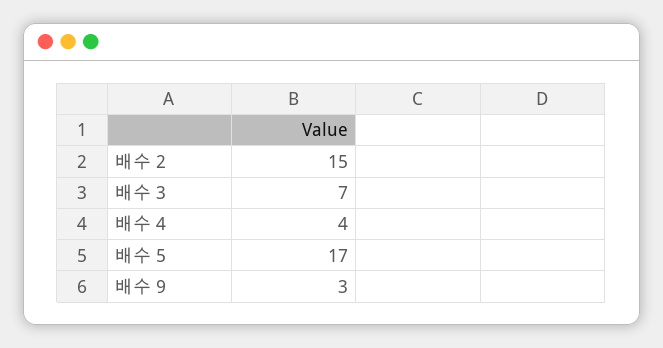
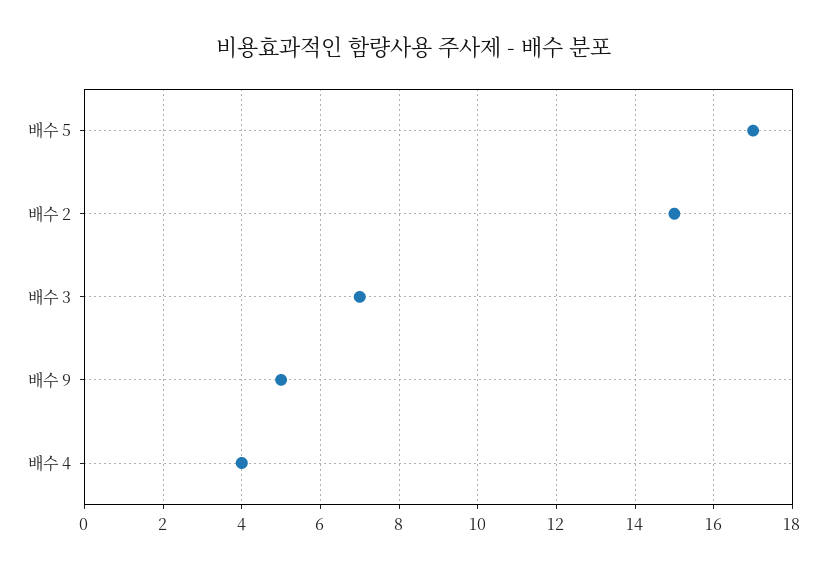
배수 9: 3 -> 5

